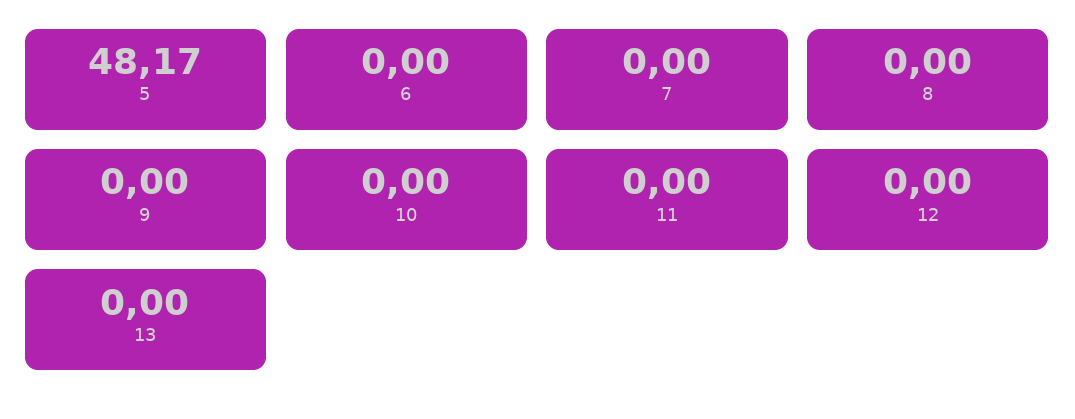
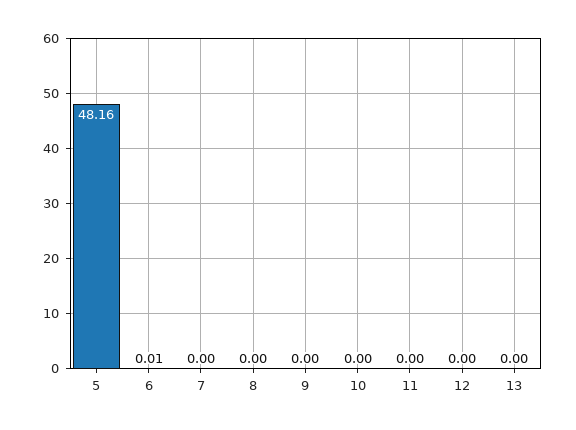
5: 48.17 -> 48.16
6: 0 -> 0.01

